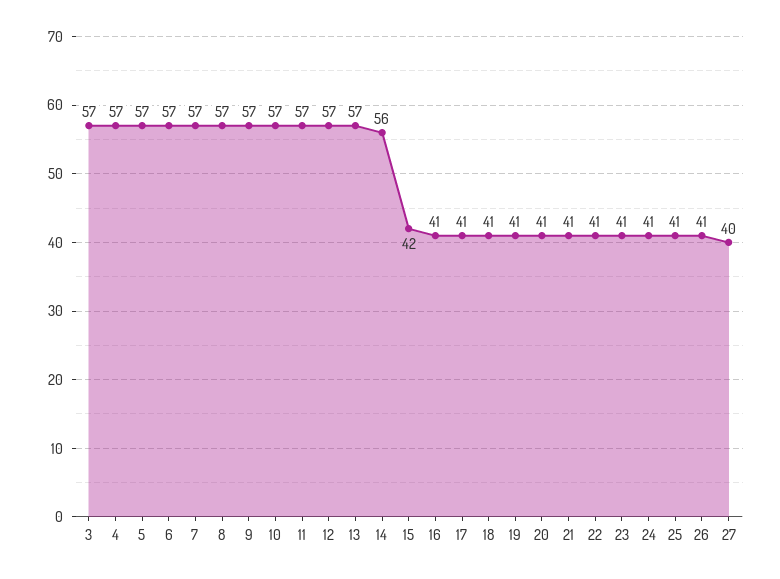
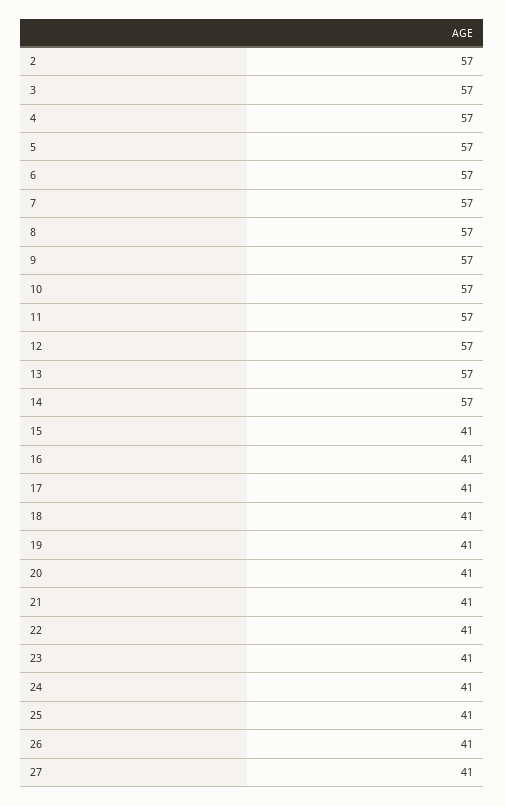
14: 56 -> 57
15: 42 -> 41
27: 40 -> 41
2: none -> 57

